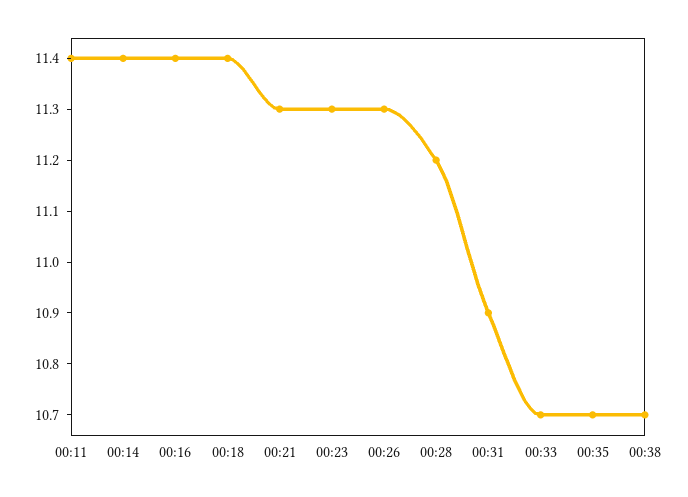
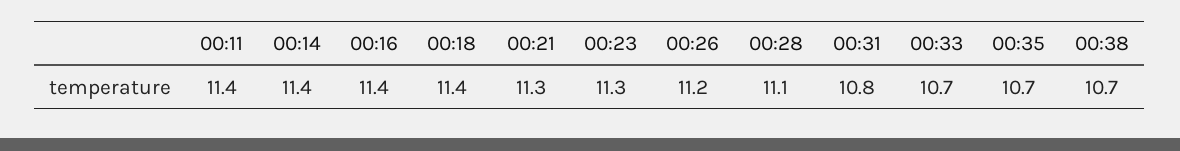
00:26: 11.3 -> 11.2
00:28: 11.2 -> 11.1
00:31: 10.9 -> 10.8

